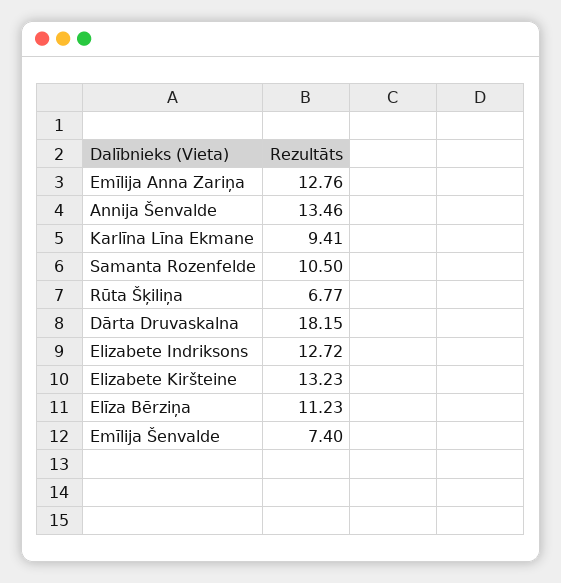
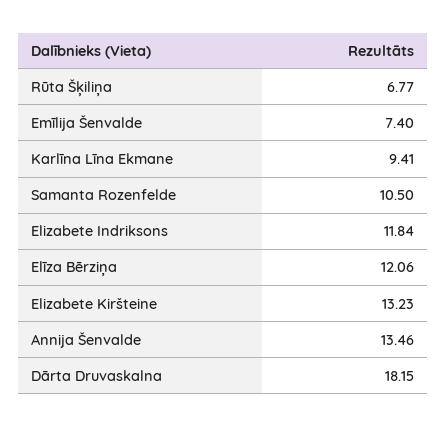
Emīlija Anna Zariņa: 12.76 -> none
Elizabete Indriksons: 12.72 -> 11.84
Elīza Bērziņa: 11.23 -> 12.06

